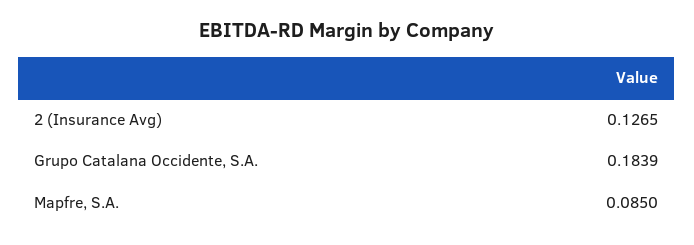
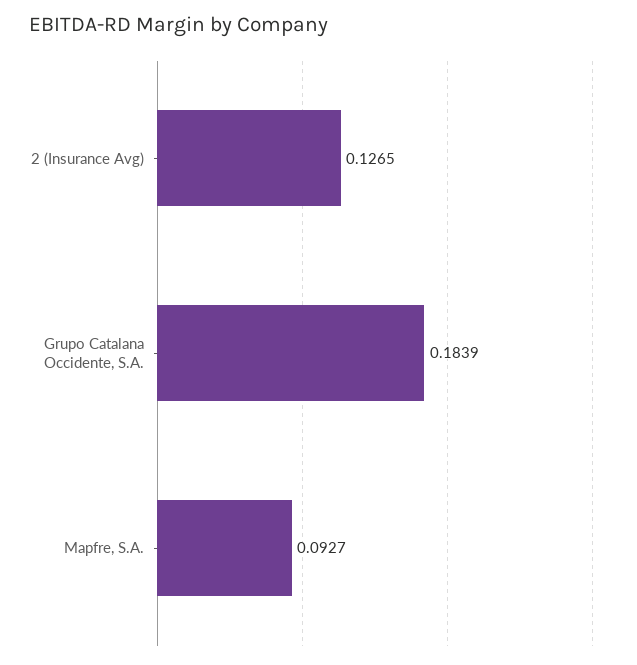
Mapfre, S.A.: 0.085 -> 0.0927

